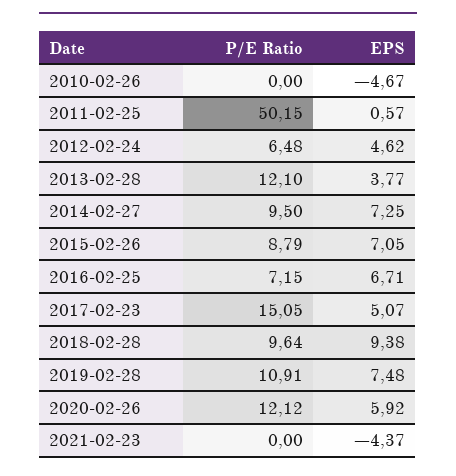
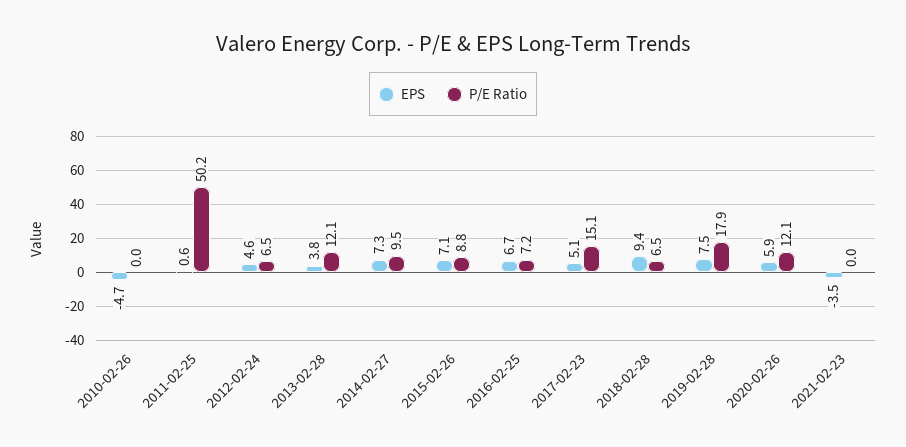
P/E Ratio, 2018-02-28: 9.64 -> 6.5
P/E Ratio, 2019-02-28: 10.91 -> 17.9
EPS, 2021-02-23: -4.37 -> -3.5

